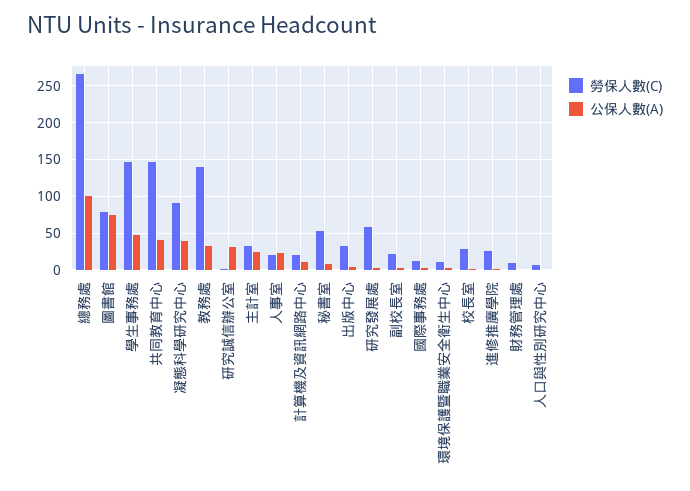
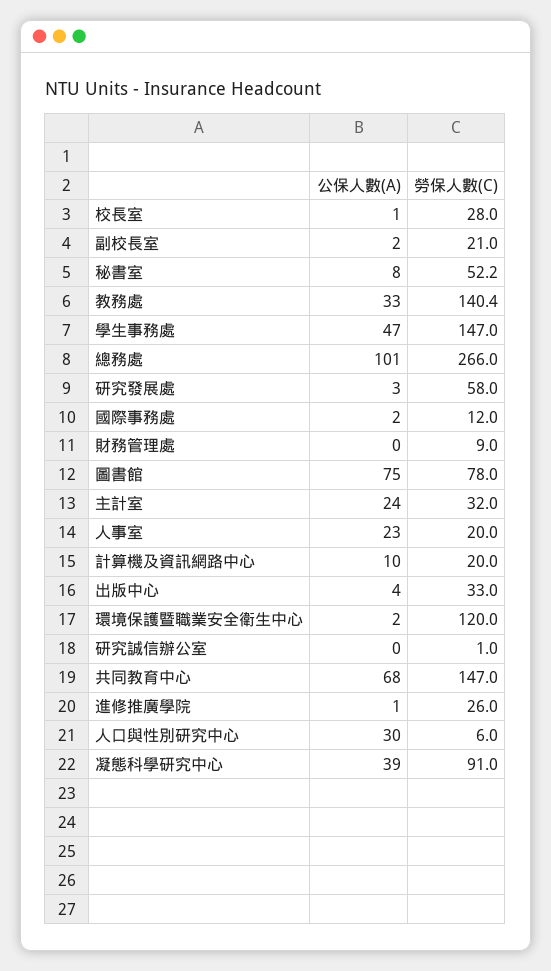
公保人數(A), 共同教育中心: 40 -> 68
公保人數(A), 研究誠信辦公室: 30 -> 0
勞保人數(C), 環境保護暨職業安全衛生中心: 10 -> 120
公保人數(A), 人口與性別研究中心: 0 -> 30

